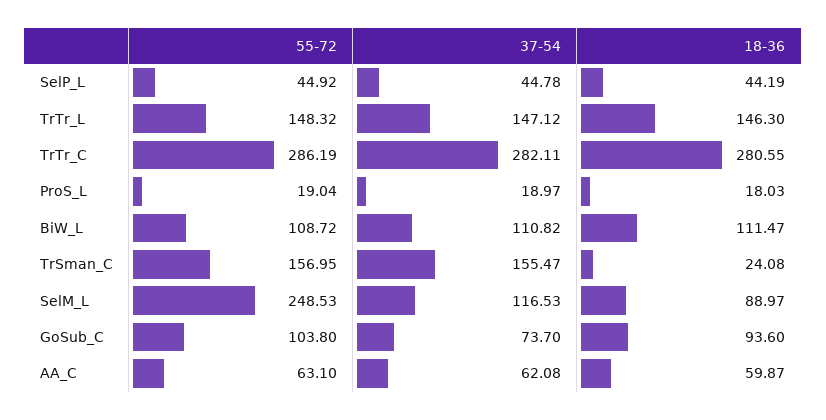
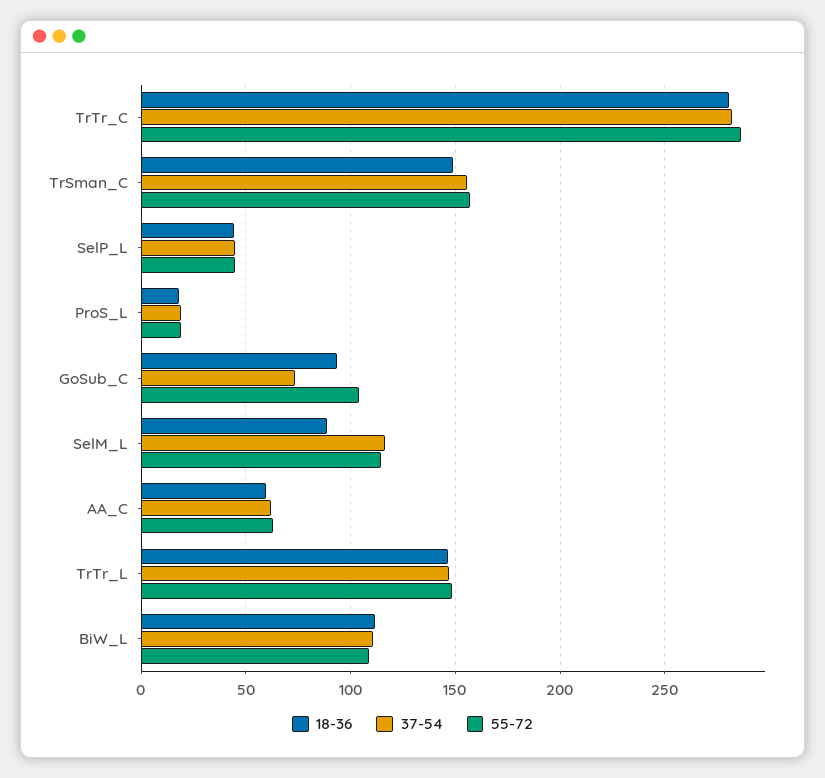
18-36, TrSman_C: 24.08 -> 150
55-72, SelM_L: 248.53 -> 115

